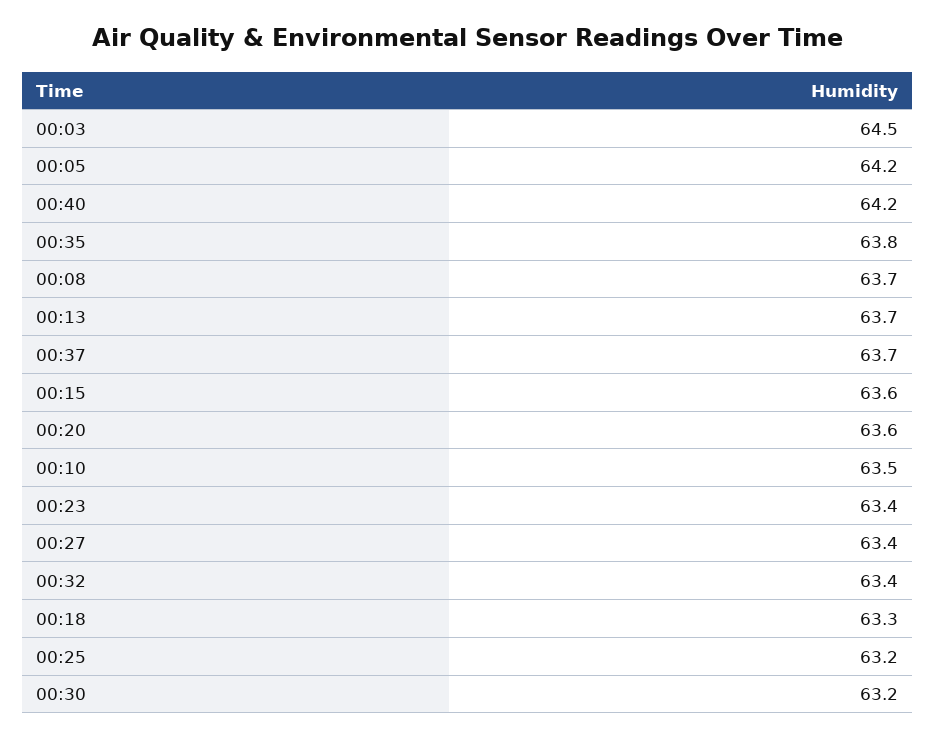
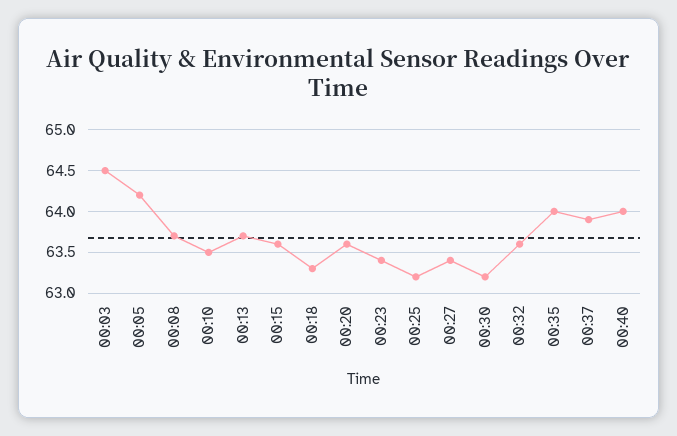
00:40: 64.2 -> 64
00:35: 63.8 -> 64
00:37: 63.7 -> 63.9
00:32: 63.4 -> 63.6

